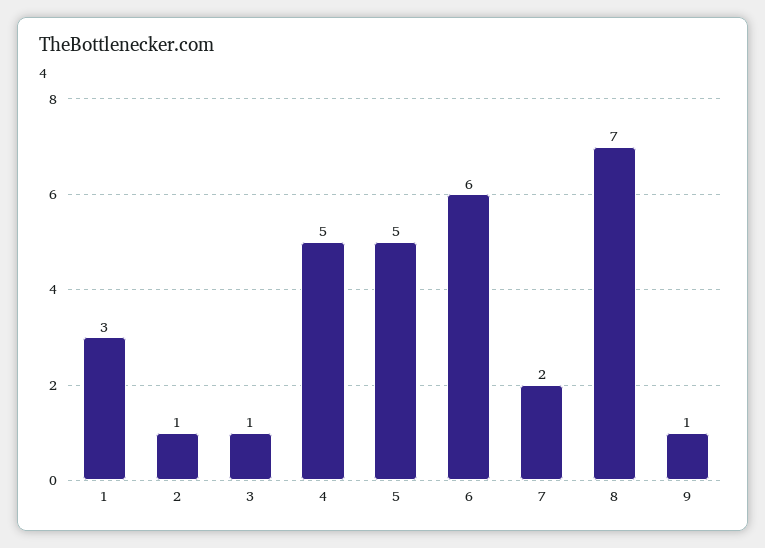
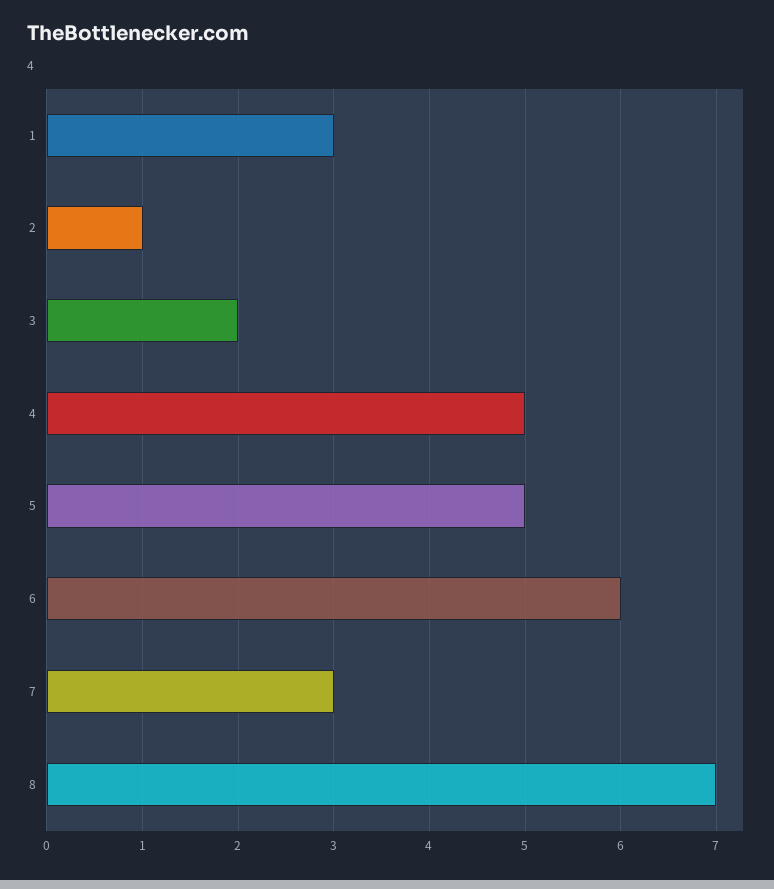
3: 1 -> 2
7: 2 -> 3
9: 1 -> none

